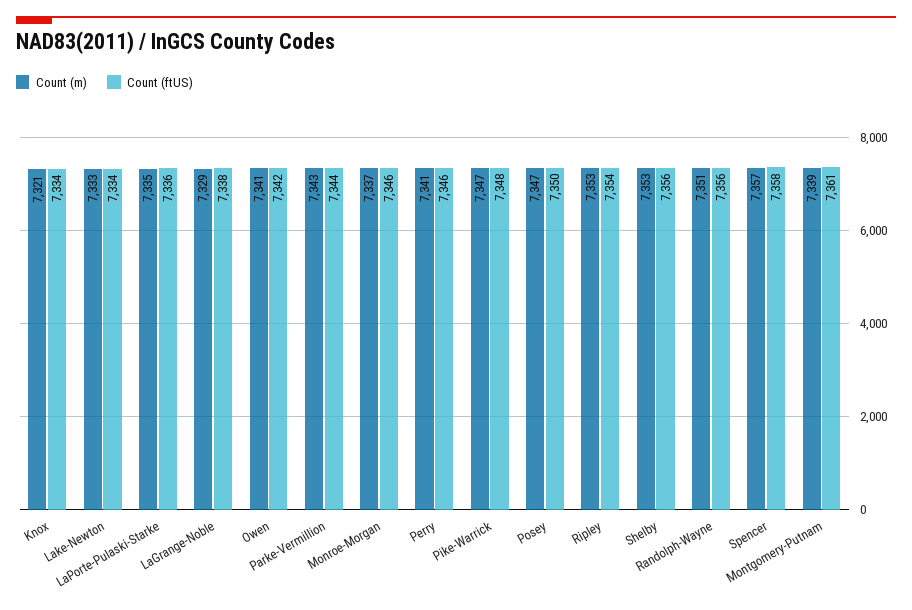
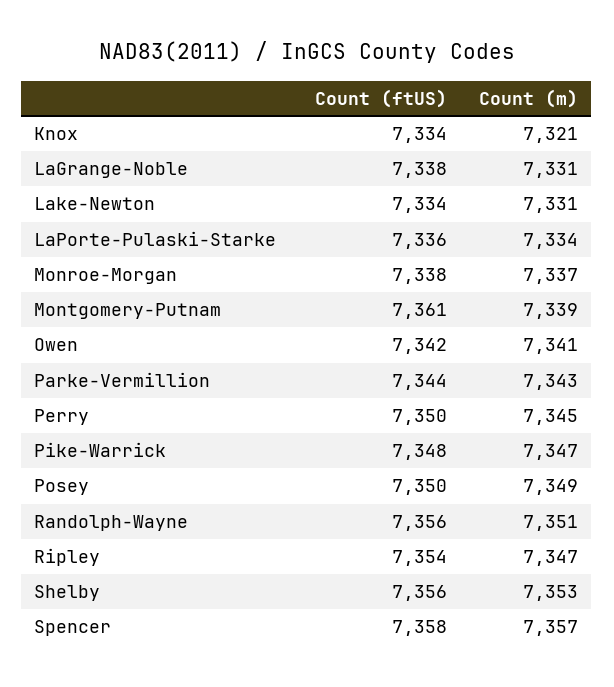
Count (m), Lake-Newton: 7333 -> 7331
Count (m), LaPorte-Pulaski-Starke: 7335 -> 7334
Count (m), LaGrange-Noble: 7329 -> 7331
Count (ftUS), Monroe-Morgan: 7346 -> 7338
Count (m), Perry: 7341 -> 7345
Count (ftUS), Perry: 7346 -> 7350
Count (m), Posey: 7347 -> 7349
Count (m), Ripley: 7353 -> 7347

